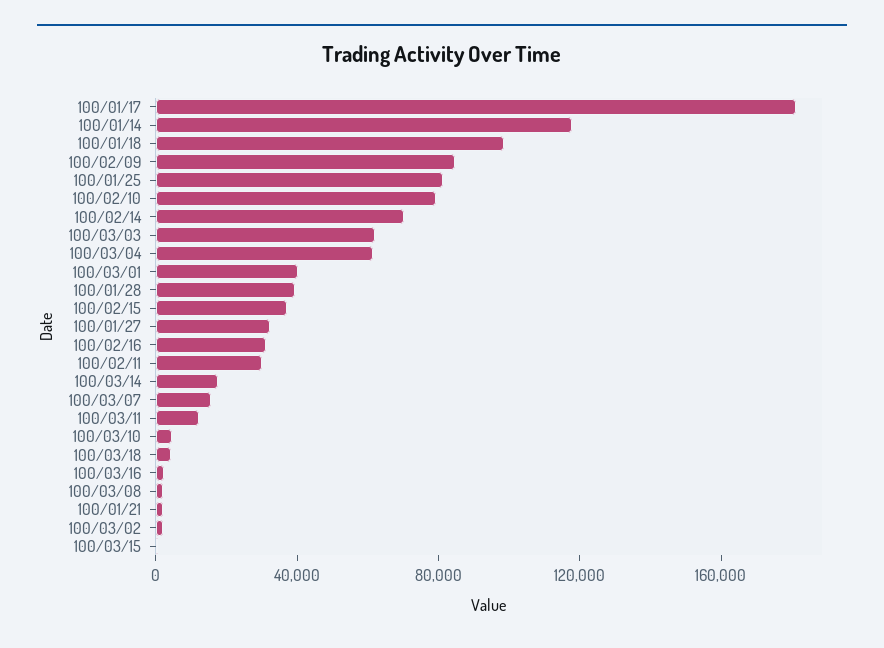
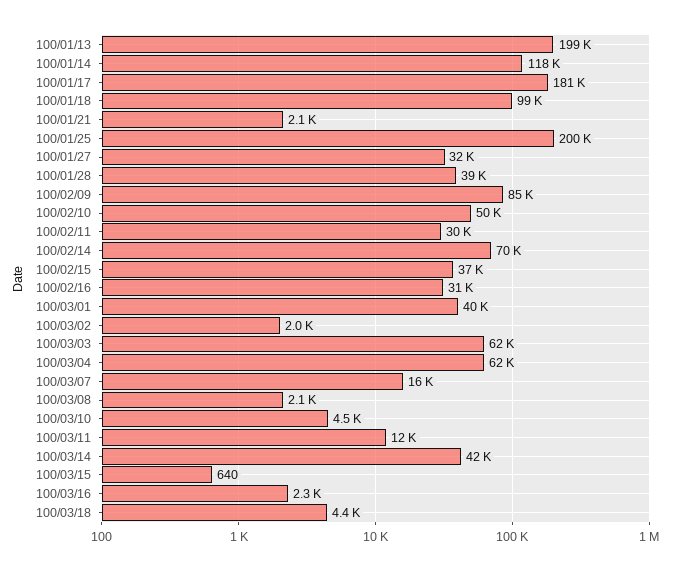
100/01/25: 80000 -> 200000
100/02/10: 80000 -> 50000
100/03/14: 20000 -> 42000
100/01/13: none -> 199000

